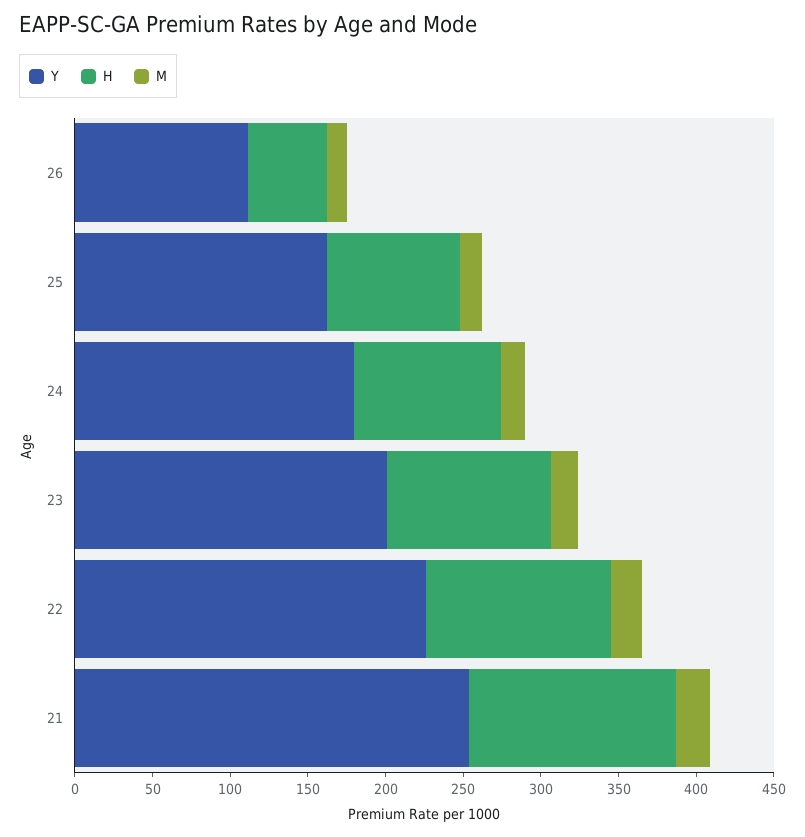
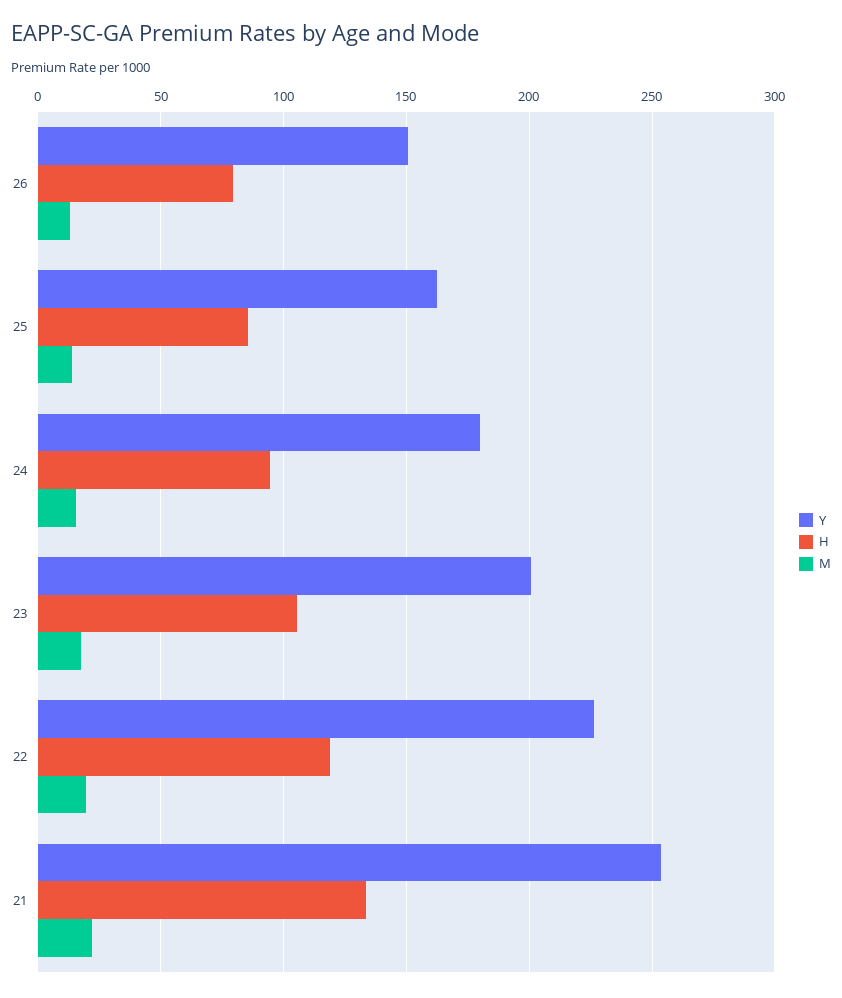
Y, 26: 110 -> 150
H, 26: 50 -> 80

